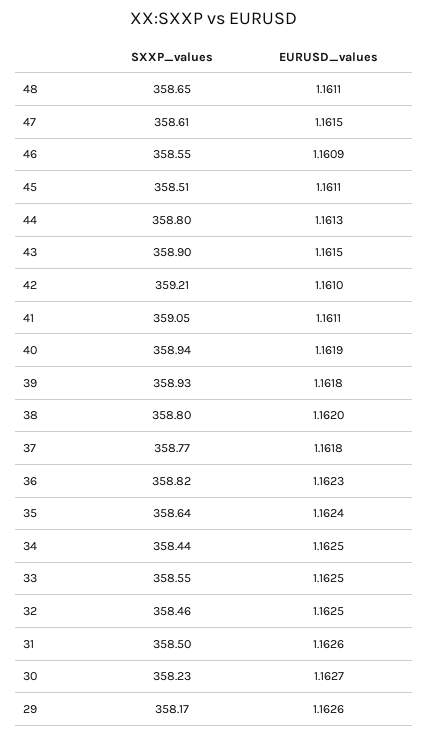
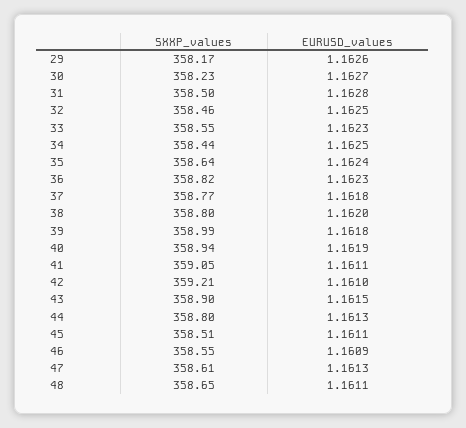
EURUSD_values, 47: 1.1615 -> 1.1613
SXXP_values, 39: 358.93 -> 358.99
EURUSD_values, 33: 1.1625 -> 1.1623
EURUSD_values, 31: 1.1626 -> 1.1628

